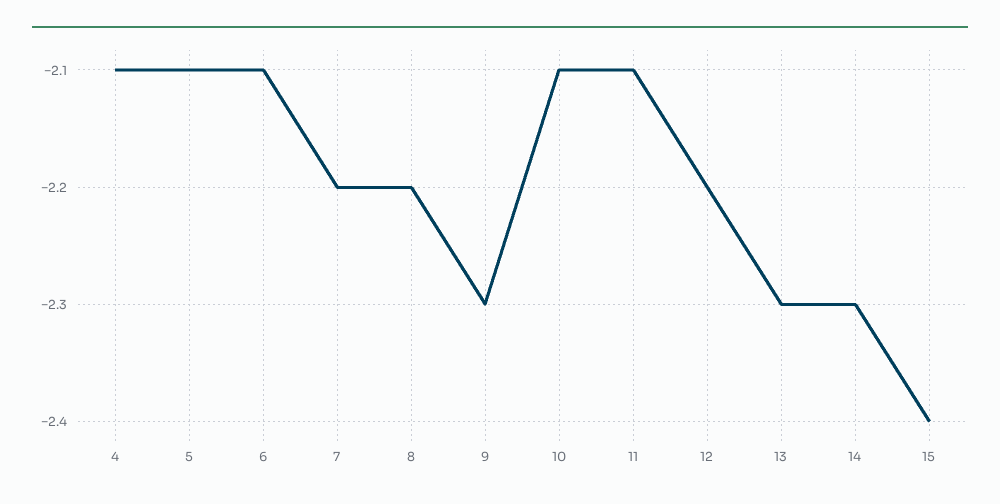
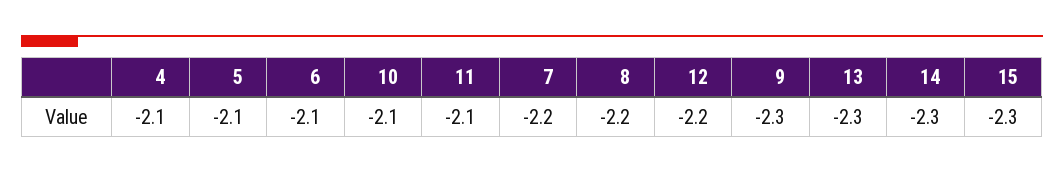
15: -2.4 -> -2.3

